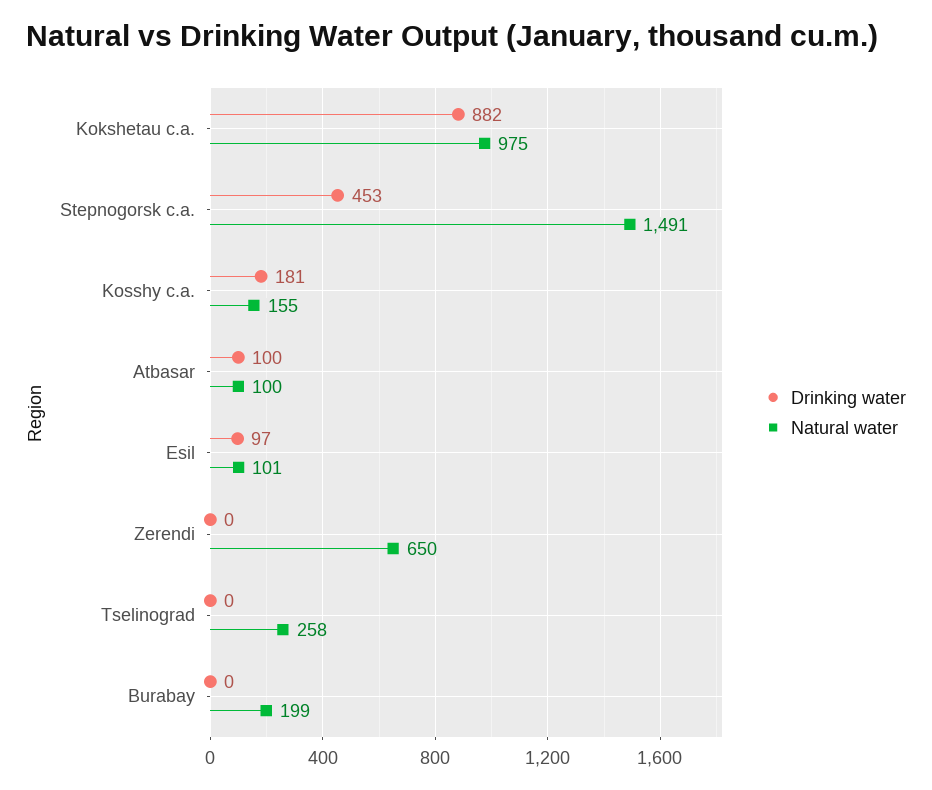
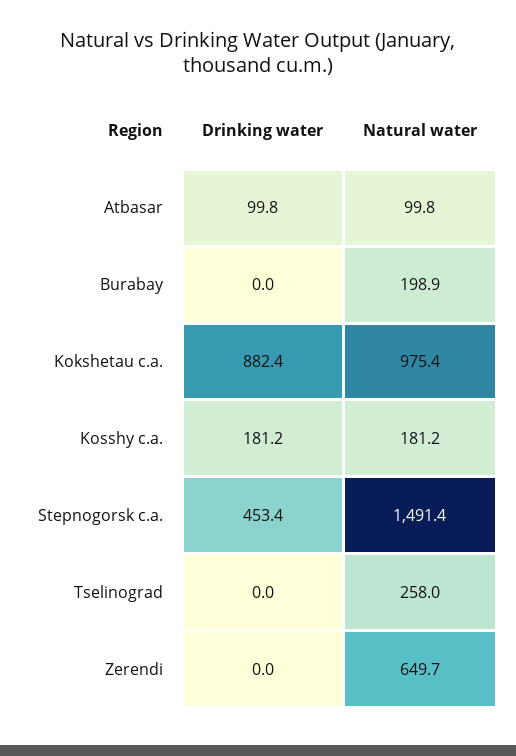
Natural water, Kosshy c.a.: 155 -> 181.2
Drinking water, Esil: 97 -> none
Natural water, Esil: 101 -> none

